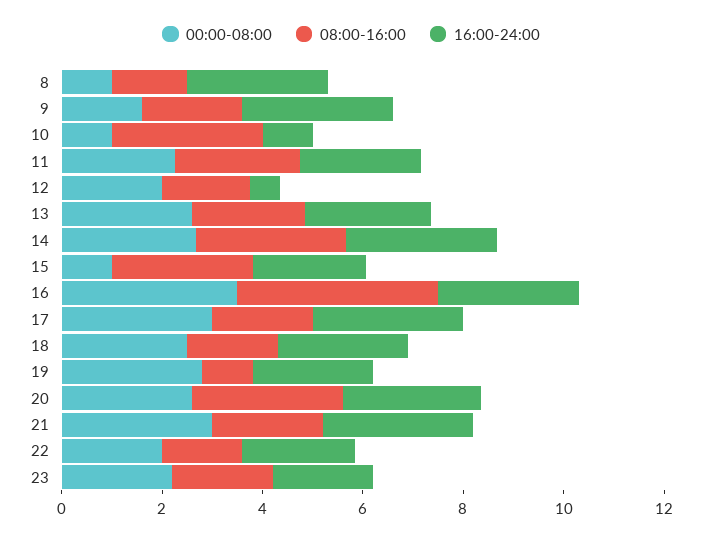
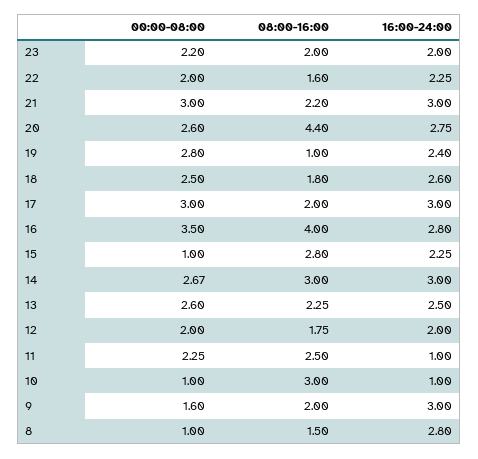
16:00-24:00, 11: 2.5 -> 1
16:00-24:00, 12: 0.5 -> 2
08:00-16:00, 20: 3 -> 4.4

